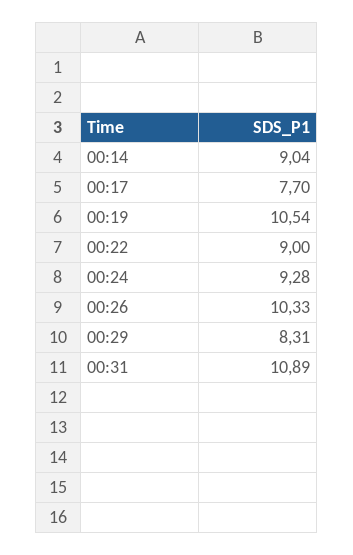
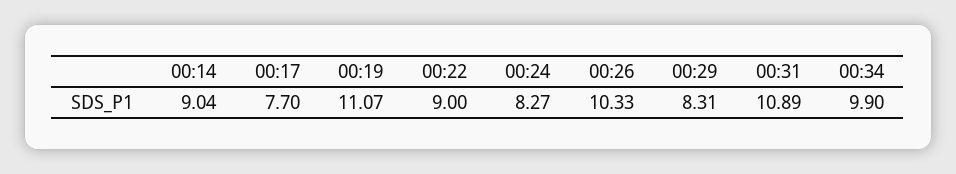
00:19: 10.54 -> 11.07
00:24: 9.28 -> 8.27
00:34: none -> 9.9

